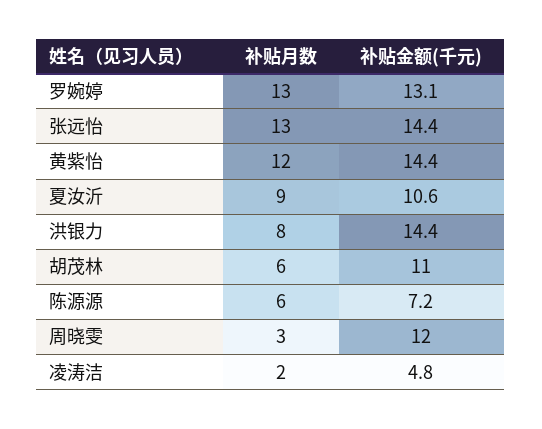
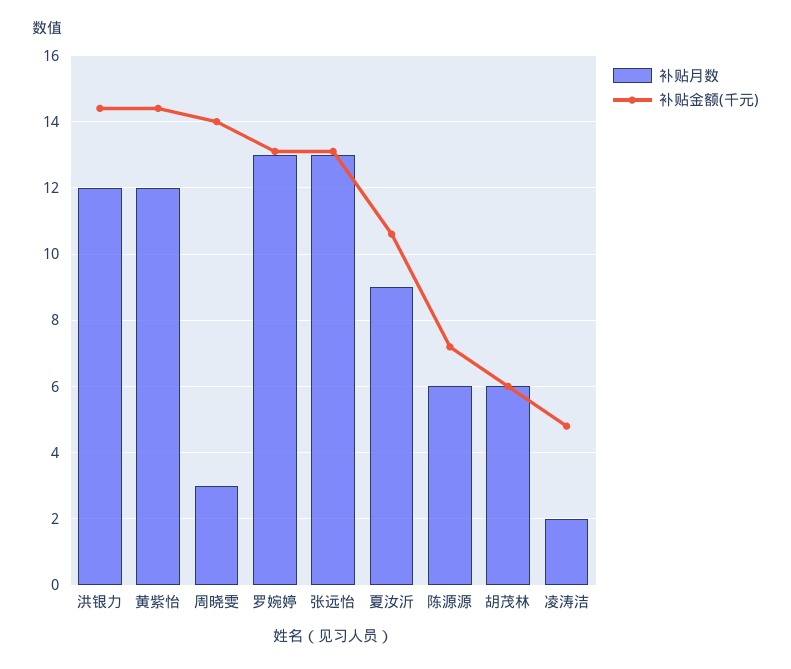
补贴金额(千元), 张远怡: 14.4 -> 13
补贴月数, 洪银力: 8 -> 12
补贴金额(千元), 胡茂林: 11 -> 6
补贴金额(千元), 周晓雯: 12 -> 14

